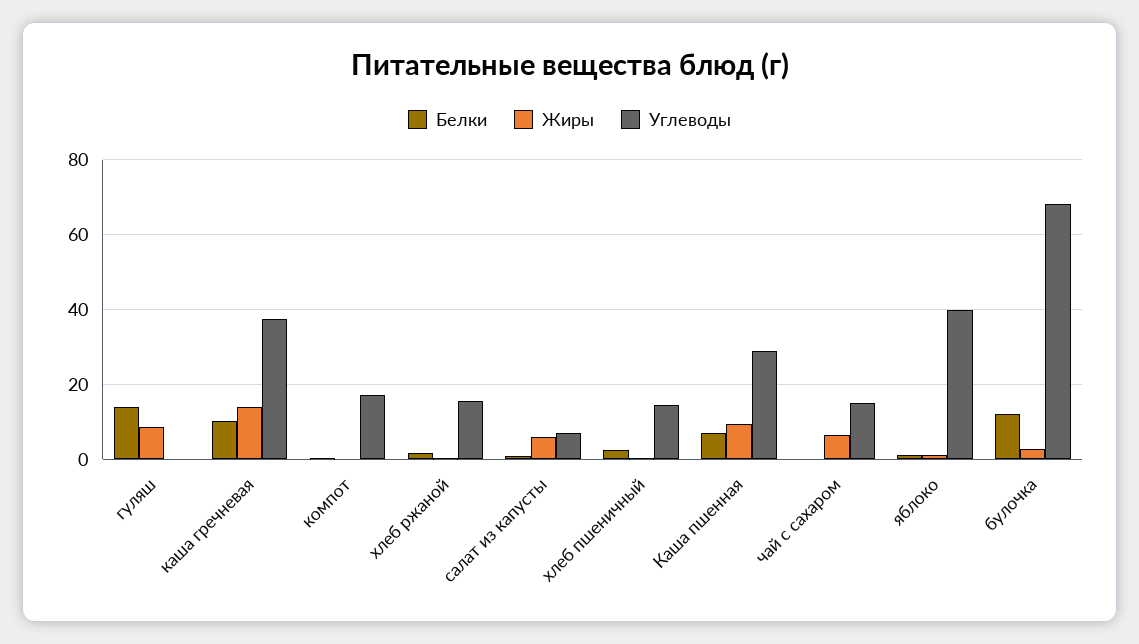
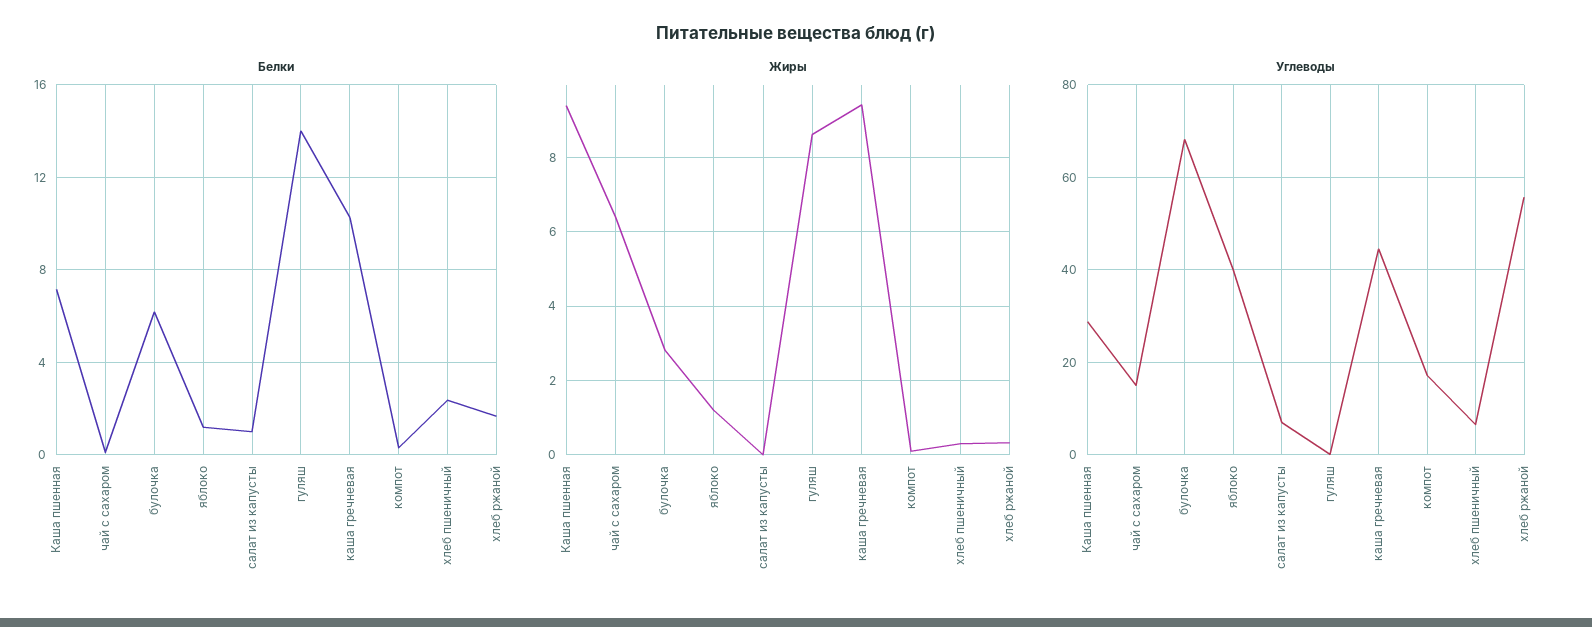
Жиры, каша гречневая: 14 -> 9.4
Углеводы, каша гречневая: 38 -> 44
Углеводы, хлеб ржаной: 16 -> 56
Жиры, салат из капусты: 6 -> 0
Углеводы, хлеб пшеничный: 14 -> 6
Белки, булочка: 12 -> 6

